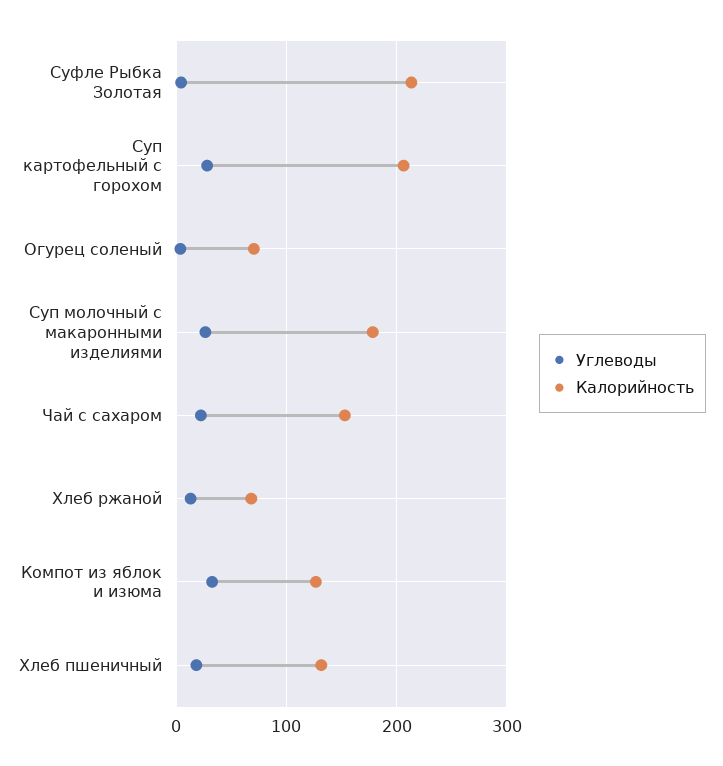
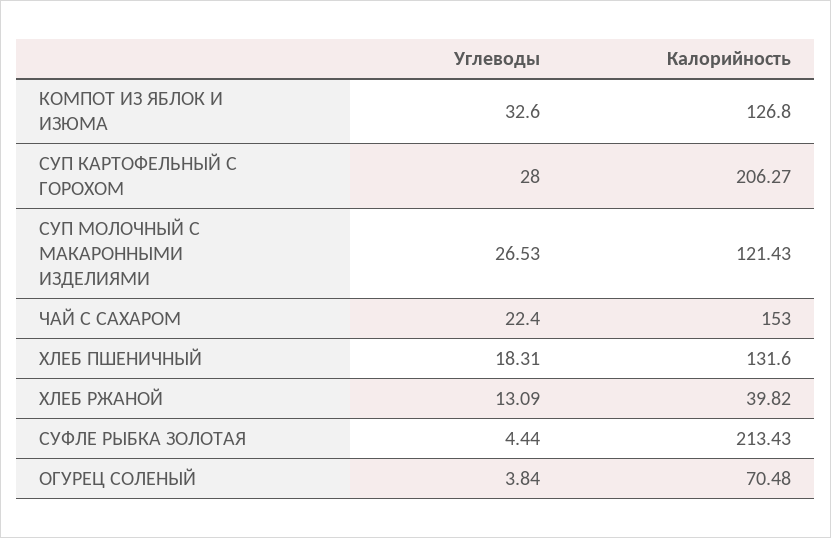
Калорийность, Суп молочный с макаронными изделиями: 180 -> 121.43
Калорийность, Хлеб ржаной: 70 -> 39.82

